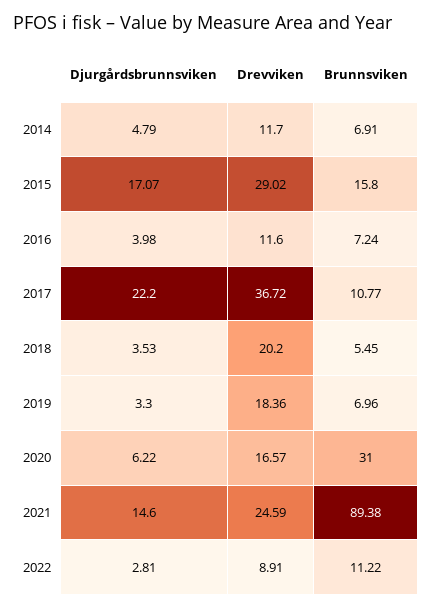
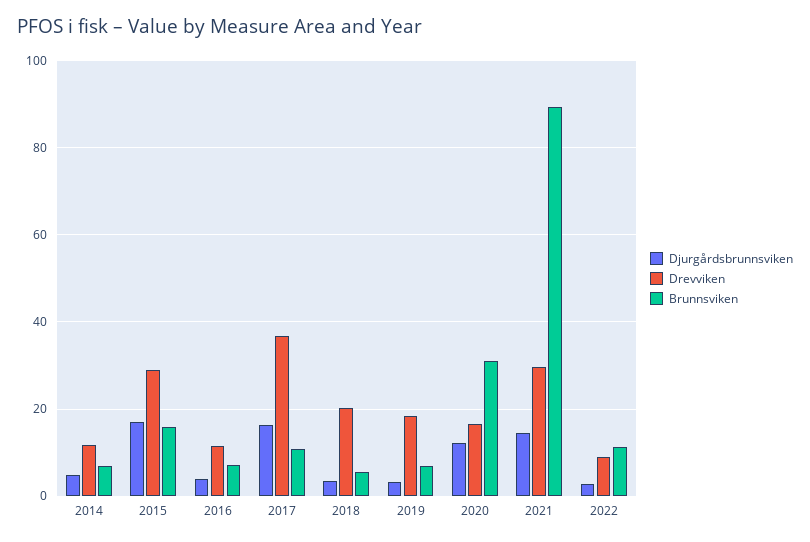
Djurgårdsbrunnsviken, 2017: 22.2 -> 16
Djurgårdsbrunnsviken, 2020: 6.22 -> 12
Drevviken, 2021: 24.59 -> 30

